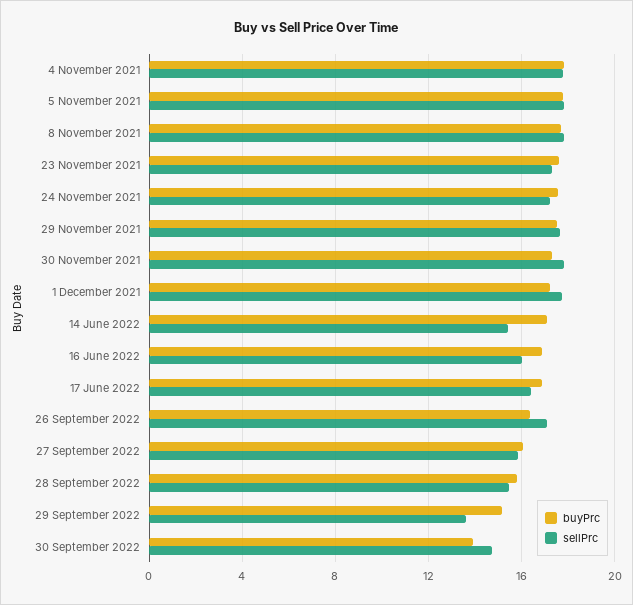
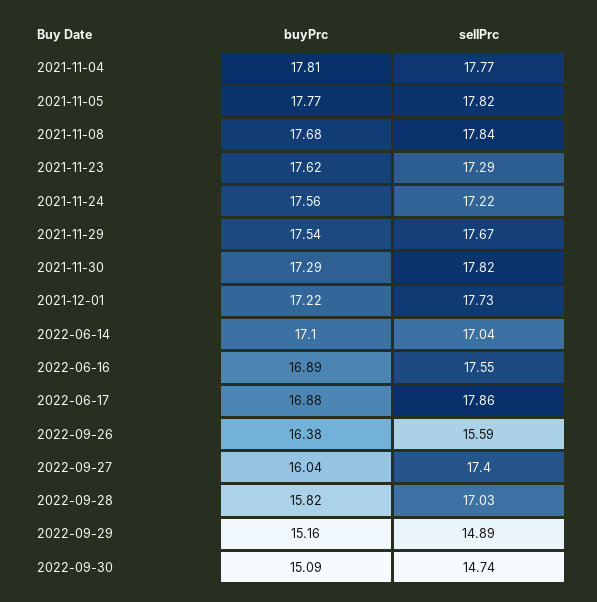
sellPrc, 14 June 2022: 15.5 -> 17.04
sellPrc, 16 June 2022: 16 -> 17.55
sellPrc, 17 June 2022: 16.5 -> 17.86
sellPrc, 26 September 2022: 17 -> 15.59
sellPrc, 27 September 2022: 16 -> 17.4
sellPrc, 28 September 2022: 15.5 -> 17.03
sellPrc, 29 September 2022: 13.5 -> 14.89
buyPrc, 30 September 2022: 14 -> 15.09

